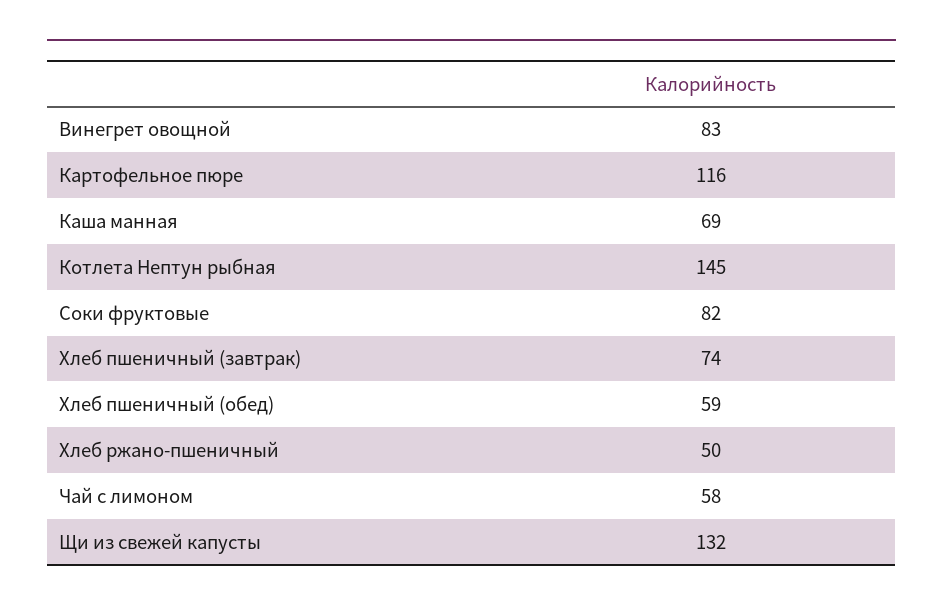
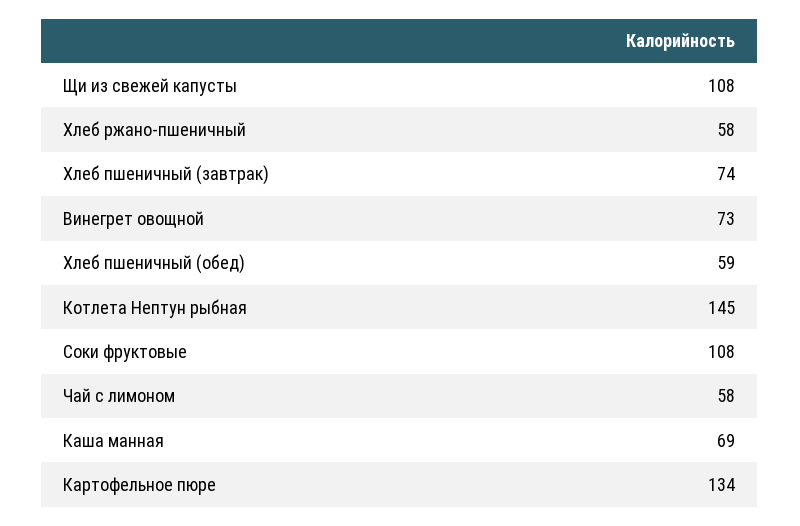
Винегрет овощной: 83 -> 73
Картофельное пюре: 116 -> 134
Соки фруктовые: 82 -> 108
Хлеб ржано-пшеничный: 50 -> 58
Щи из свежей капусты: 132 -> 108

